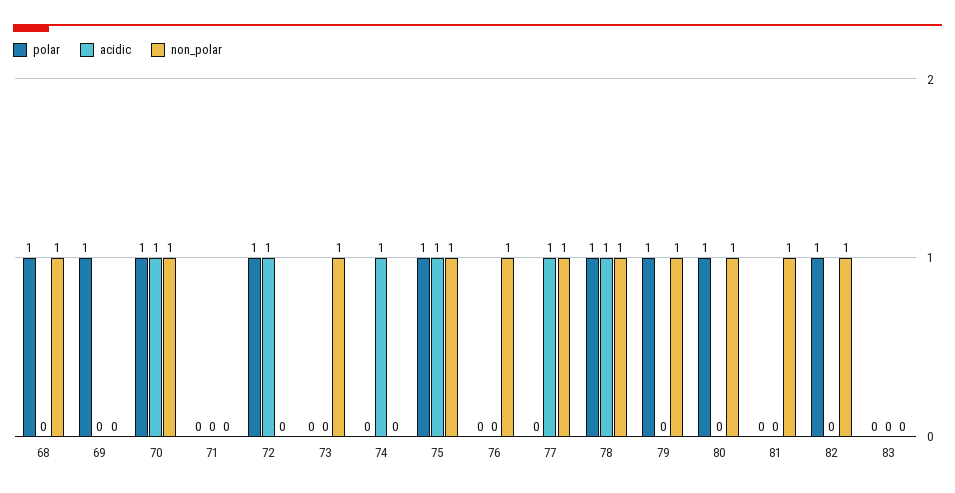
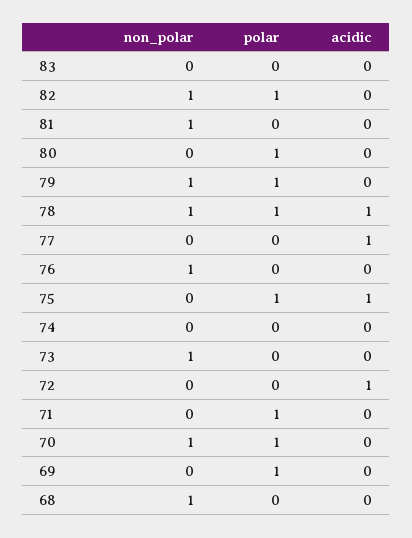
polar, 68: 1 -> 0
acidic, 70: 1 -> 0
polar, 71: 0 -> 1
polar, 72: 1 -> 0
acidic, 74: 1 -> 0
non_polar, 75: 1 -> 0
non_polar, 77: 1 -> 0
non_polar, 80: 1 -> 0

